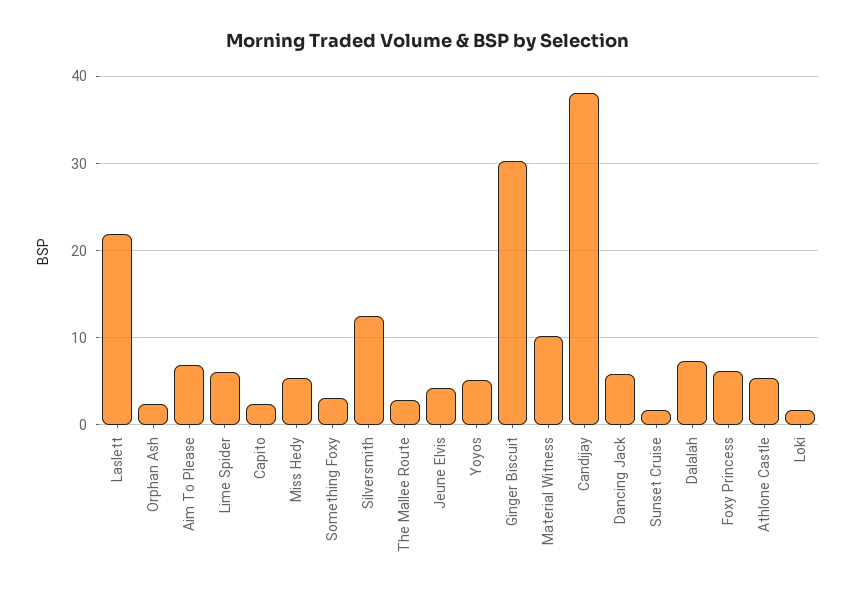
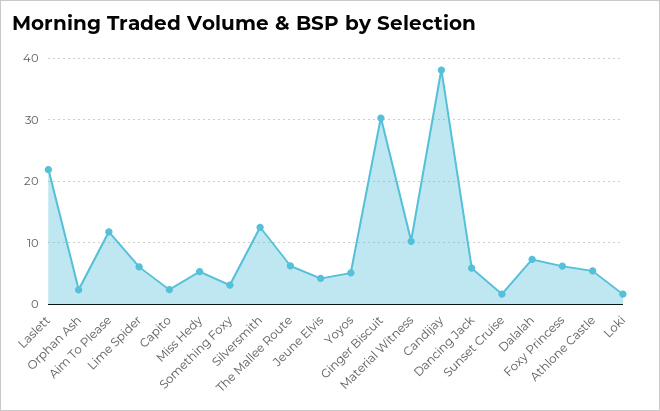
Aim To Please: 7 -> 12
The Mallee Route: 3 -> 6

